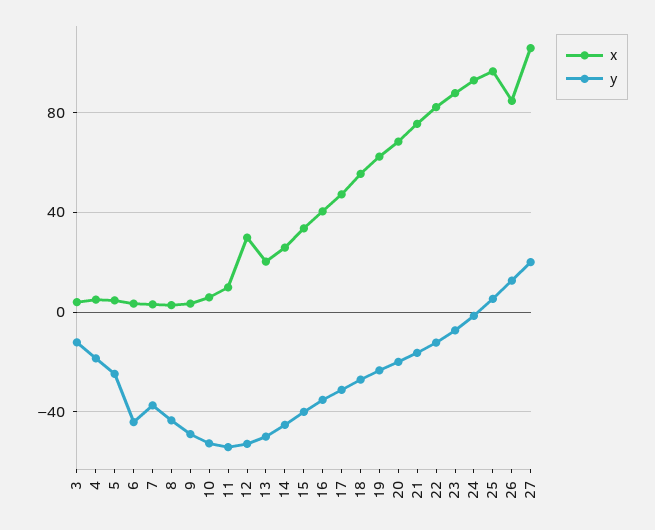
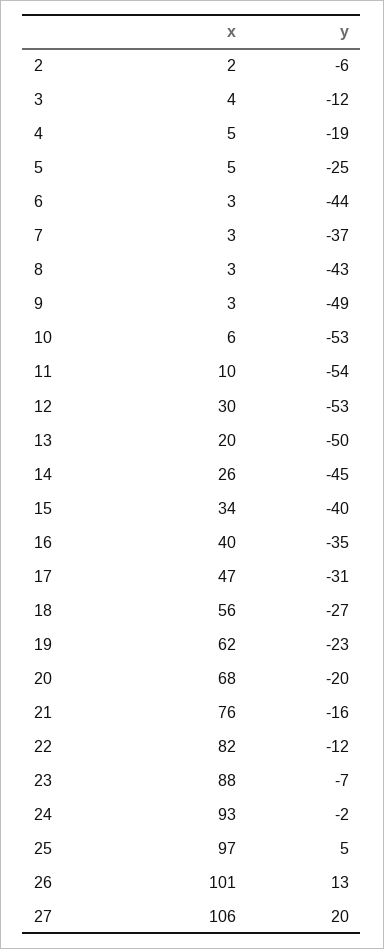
x, 26: 85 -> 101
x, 2: none -> 2
y, 2: none -> -6

